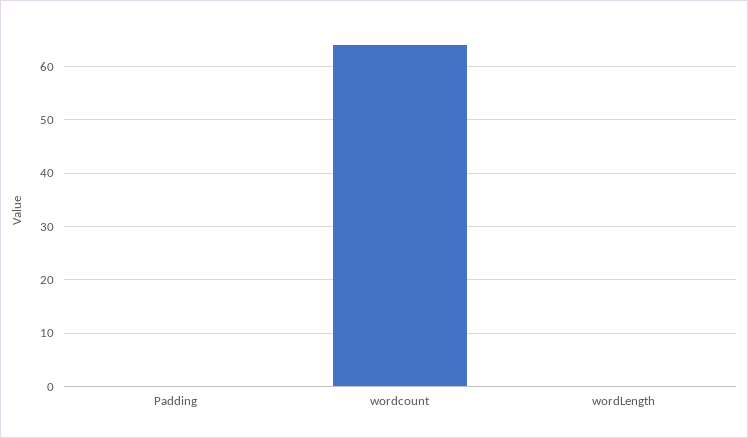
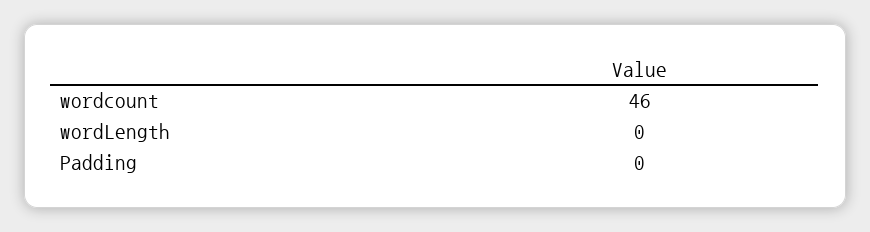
wordcount: 65 -> 46

